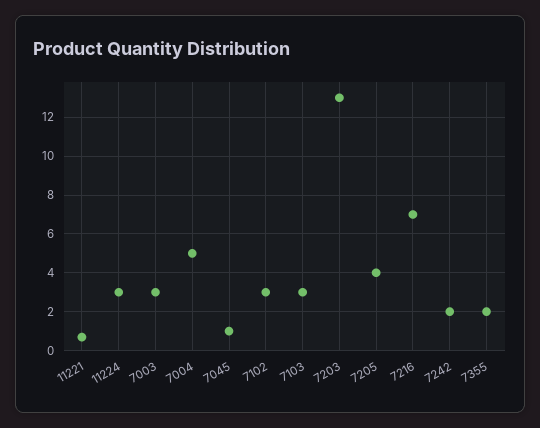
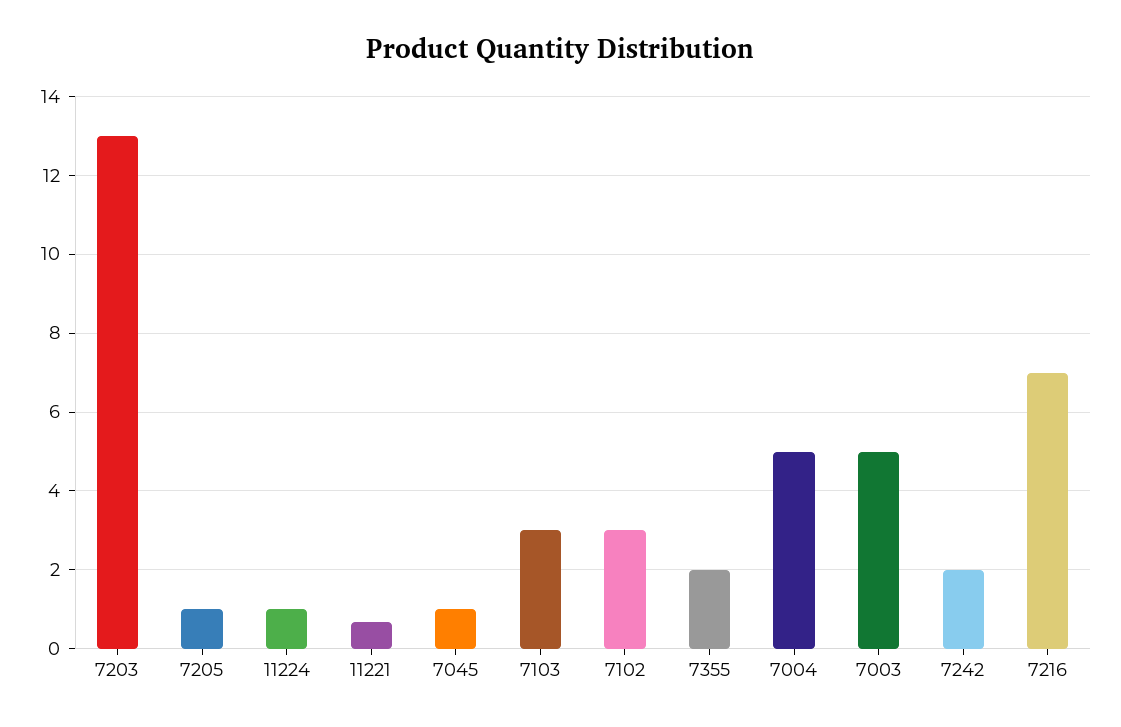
11224: 3 -> 1
7003: 3 -> 5
7205: 4 -> 1

